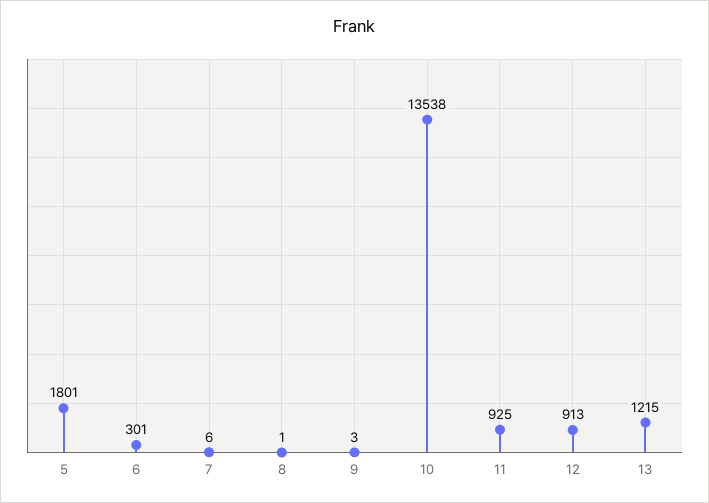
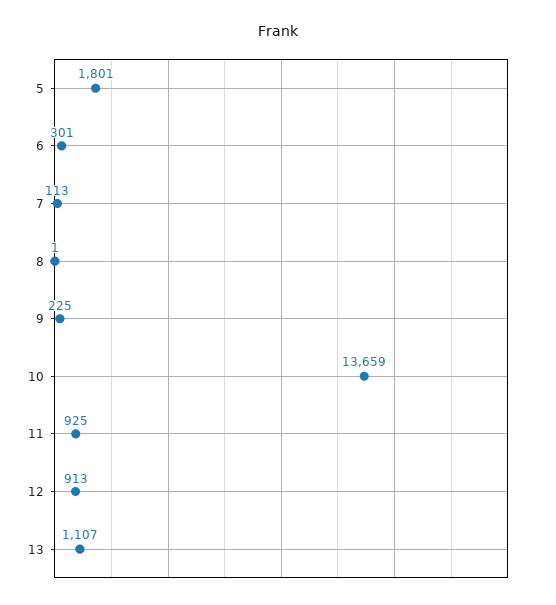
7: 6 -> 113
9: 3 -> 225
10: 13538 -> 13659
13: 1215 -> 1107

